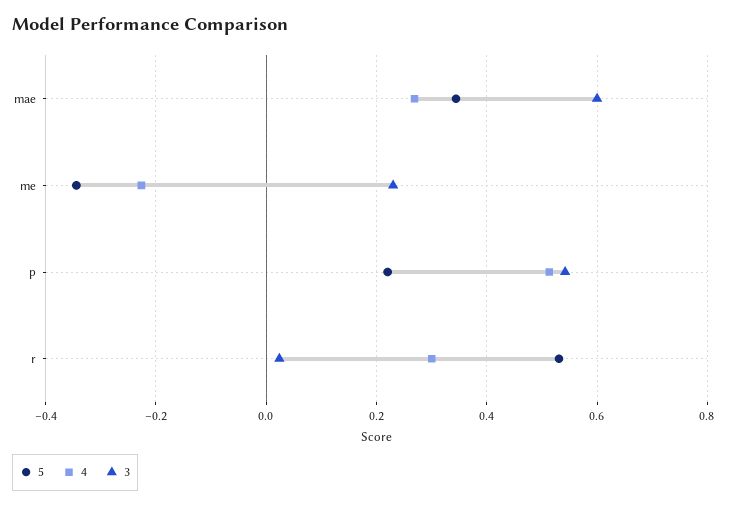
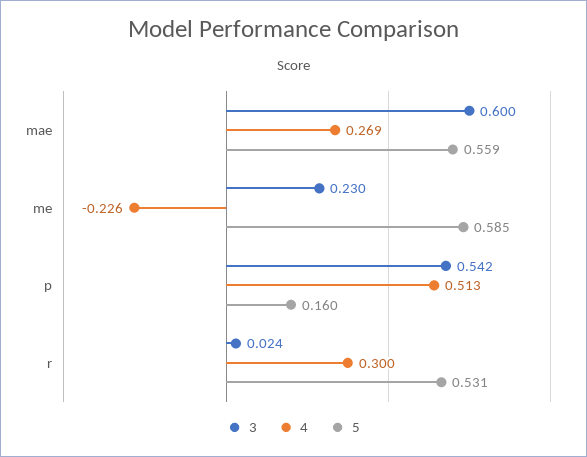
5, mae: 0.34 -> 0.559
5, me: -0.34 -> 0.585
5, p: 0.22 -> 0.16

